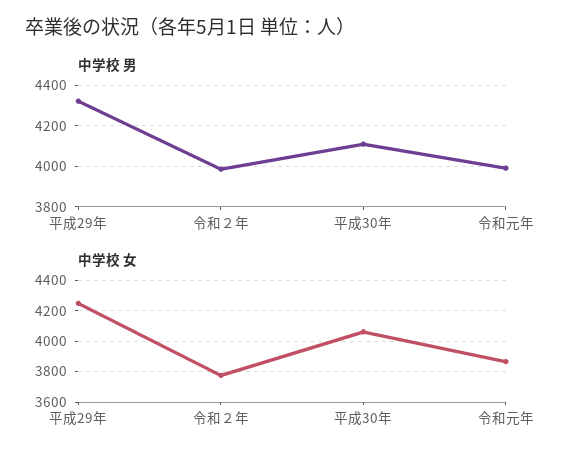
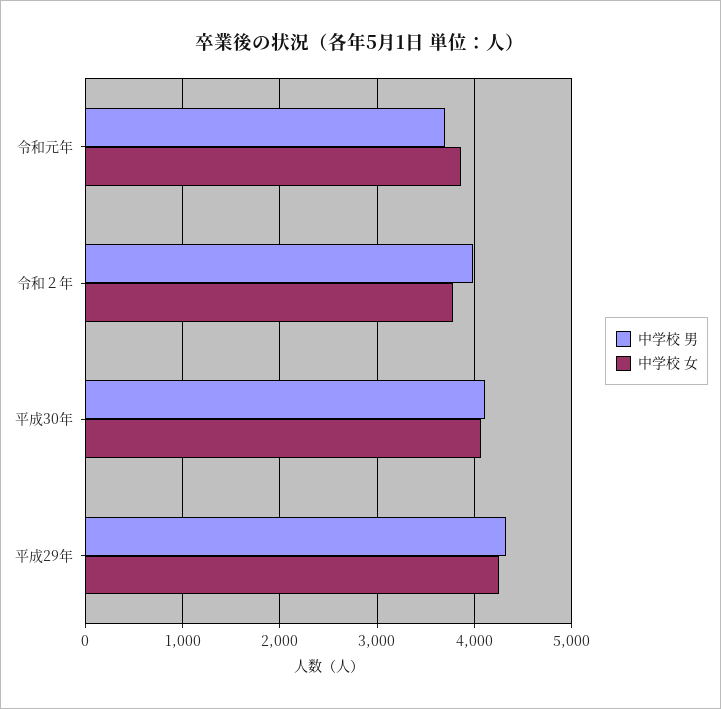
中学校 男, 令和元年: 4000 -> 3700

